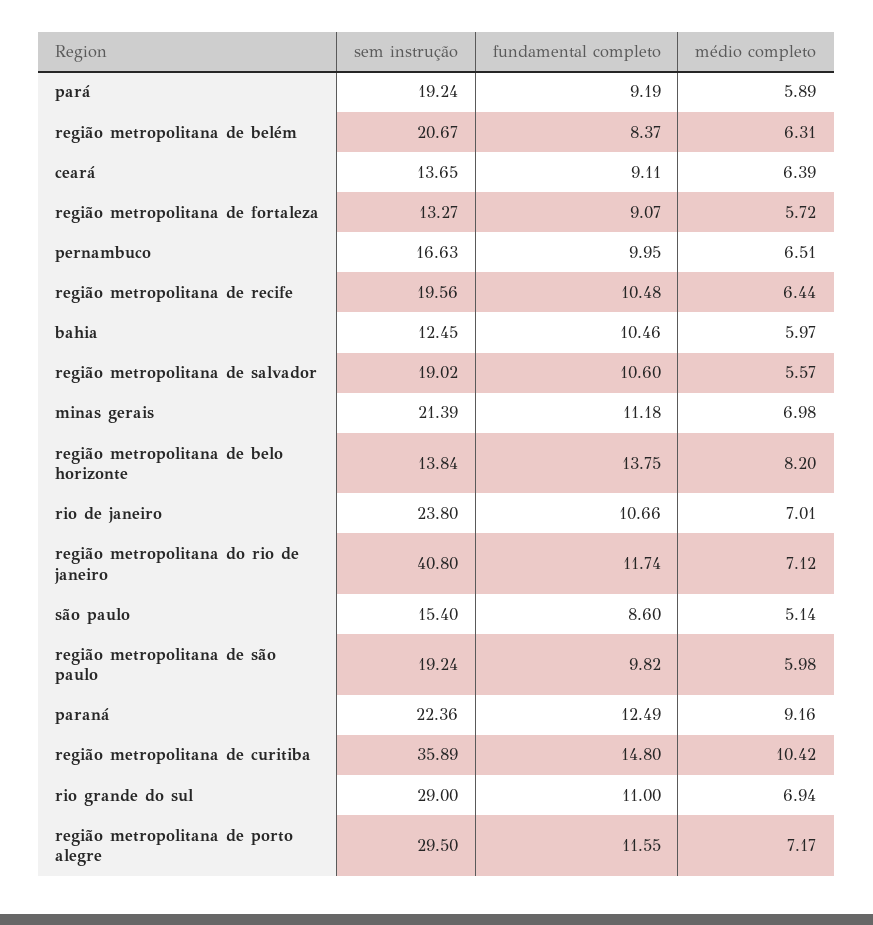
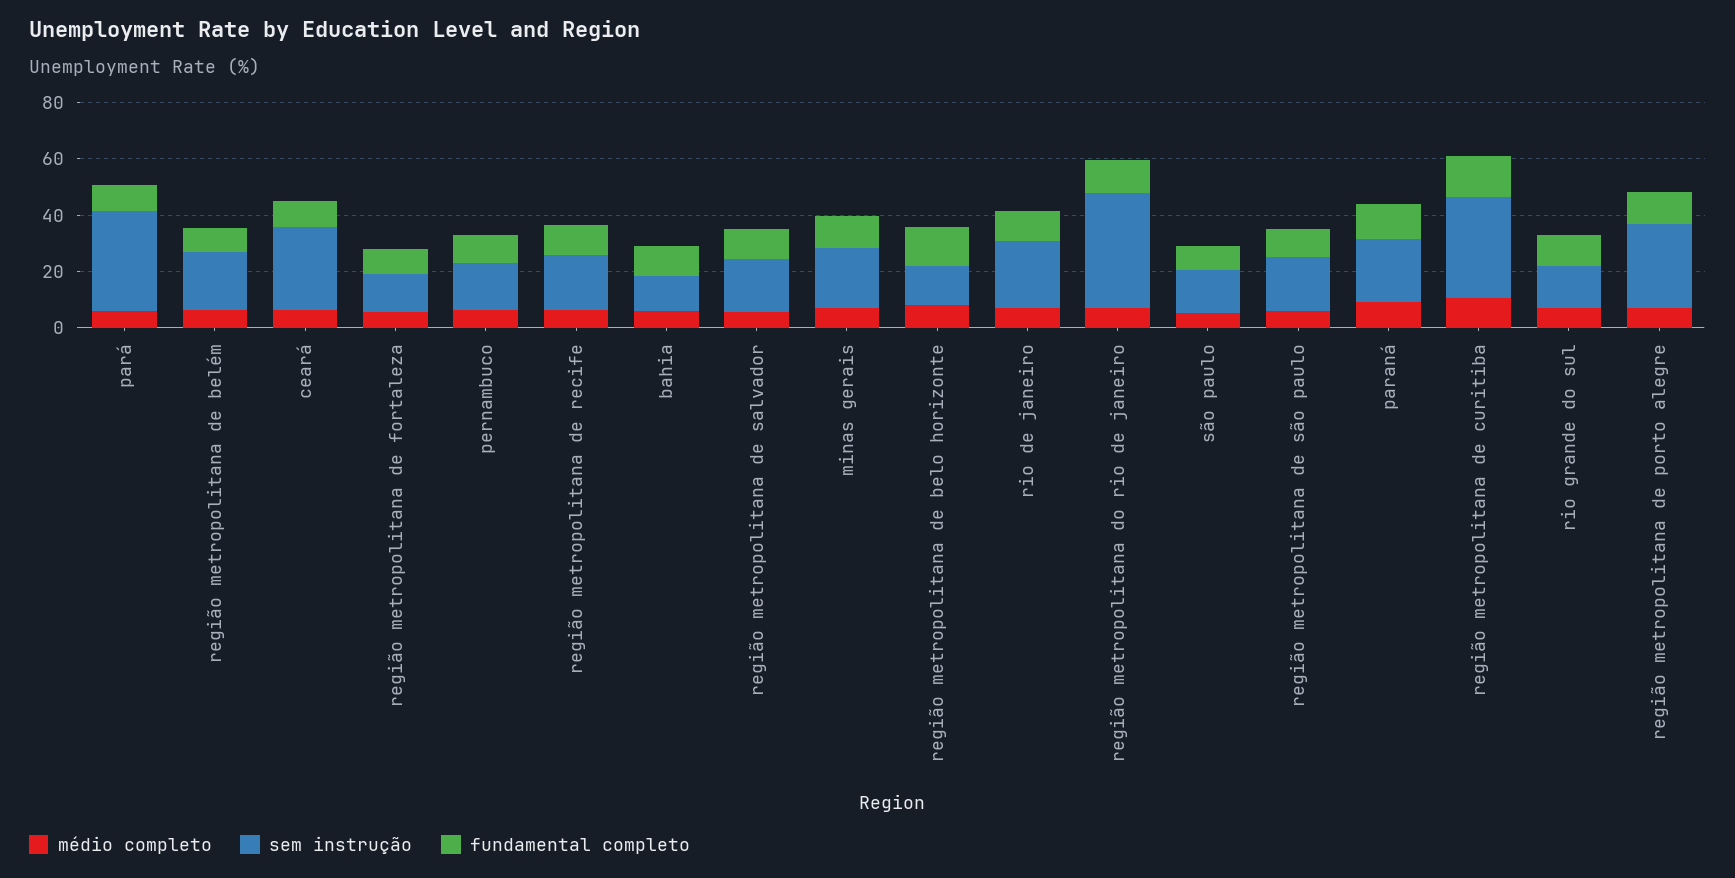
sem instrução, pará: 19.24 -> 35
sem instrução, ceará: 13.65 -> 30
sem instrução, rio grande do sul: 29 -> 15

